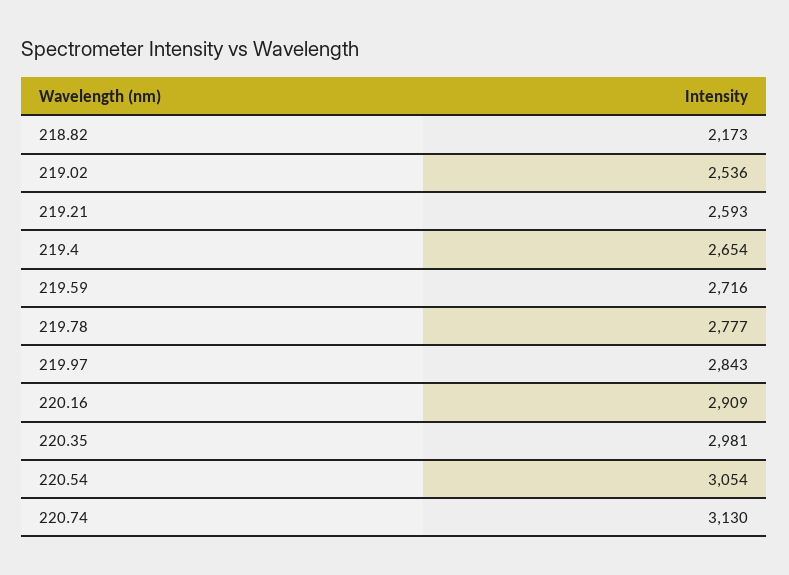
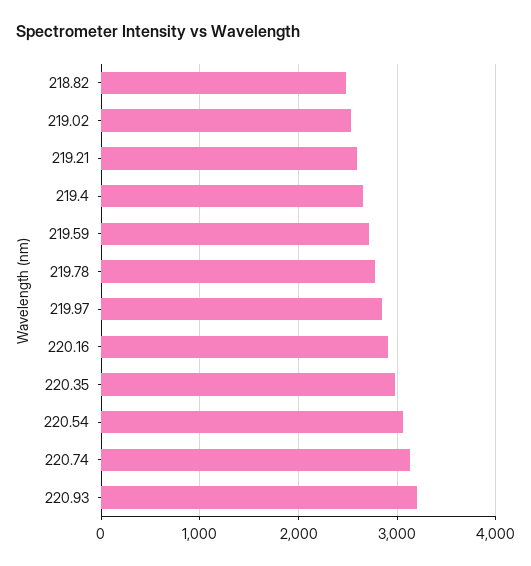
218.82: 2173 -> 2500
220.93: none -> 3200

